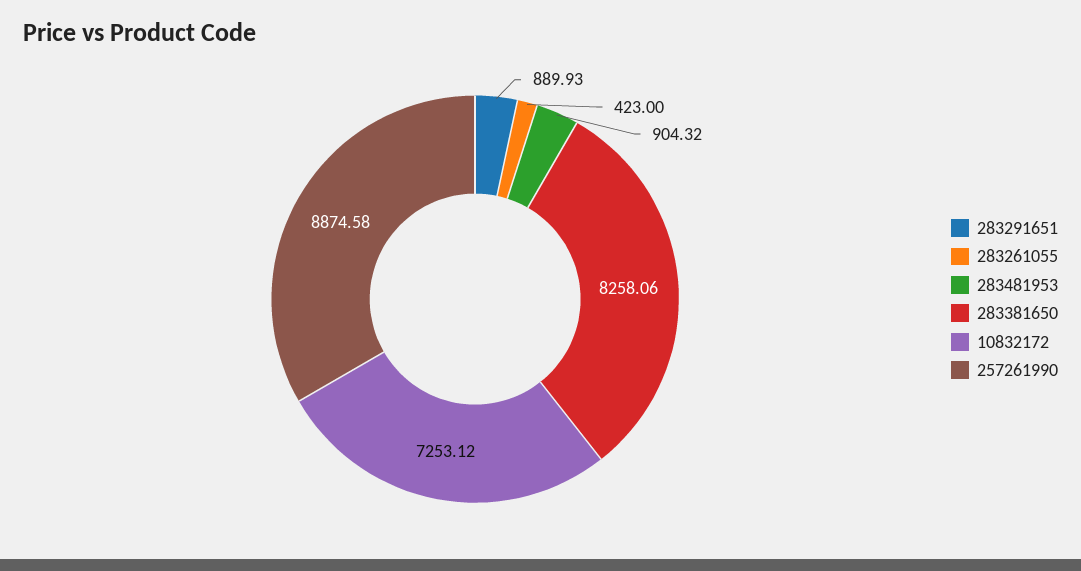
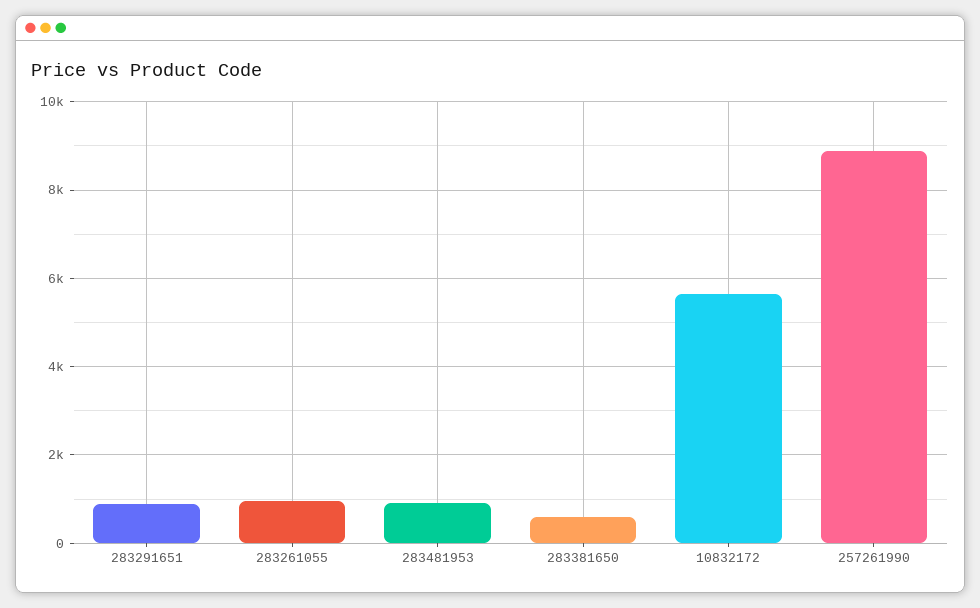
283261055: 423 -> 1000
283381650: 8258.06 -> 600
10832172: 7253.12 -> 5600

